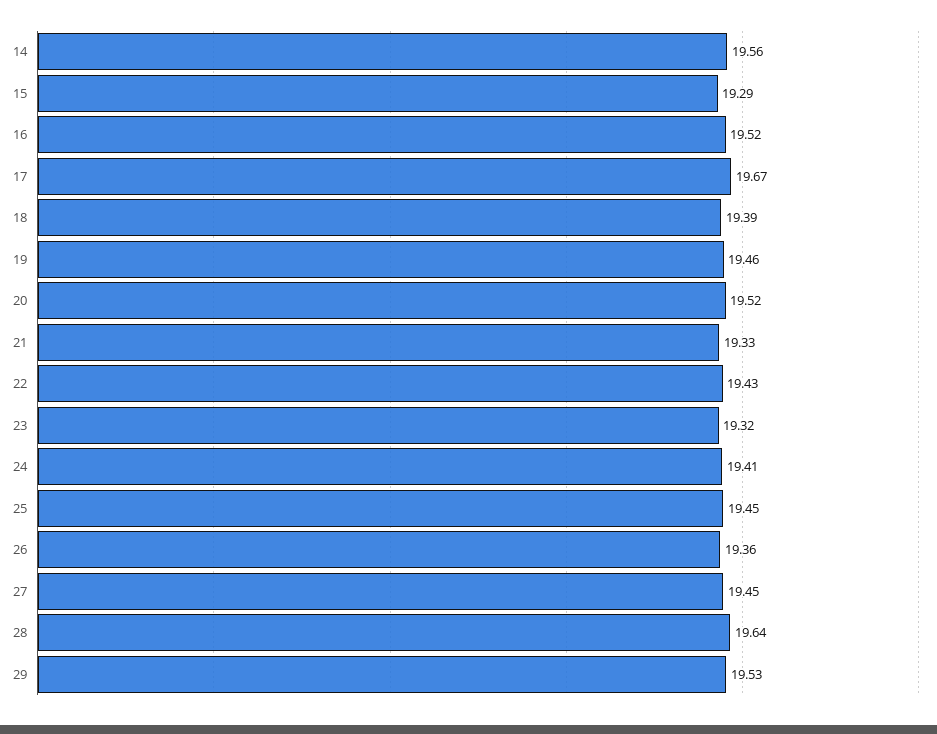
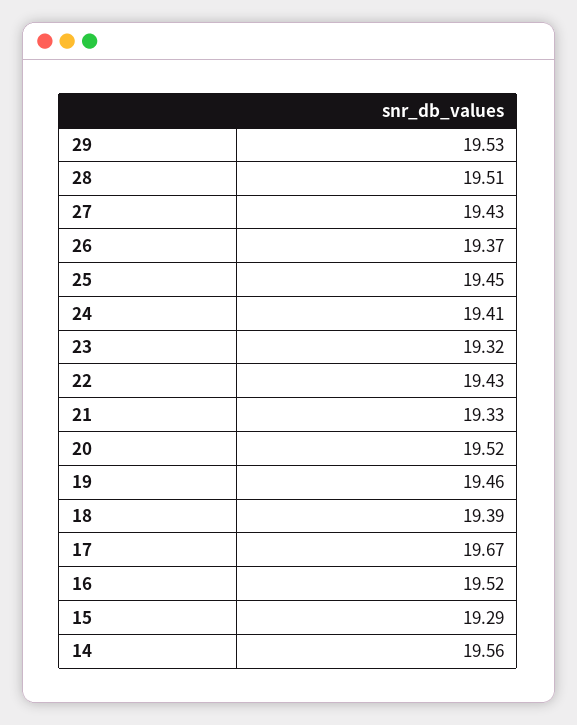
26: 19.36 -> 19.37
27: 19.45 -> 19.43
28: 19.64 -> 19.51

